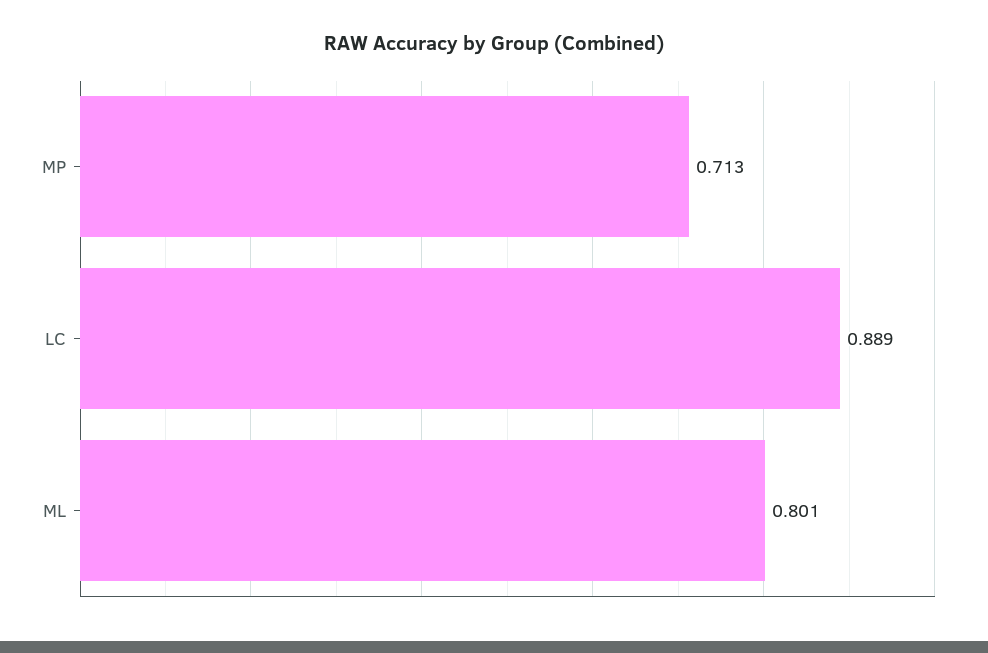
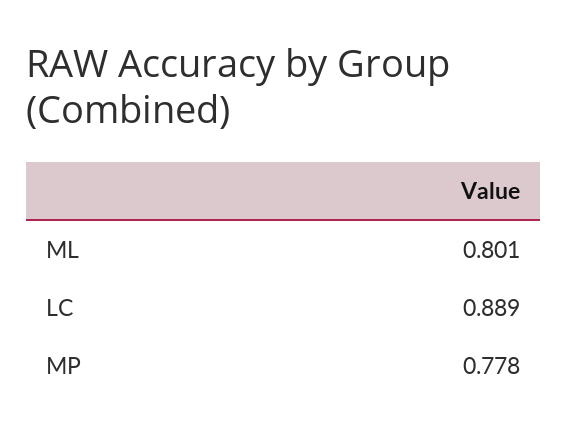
MP: 0.713 -> 0.778

